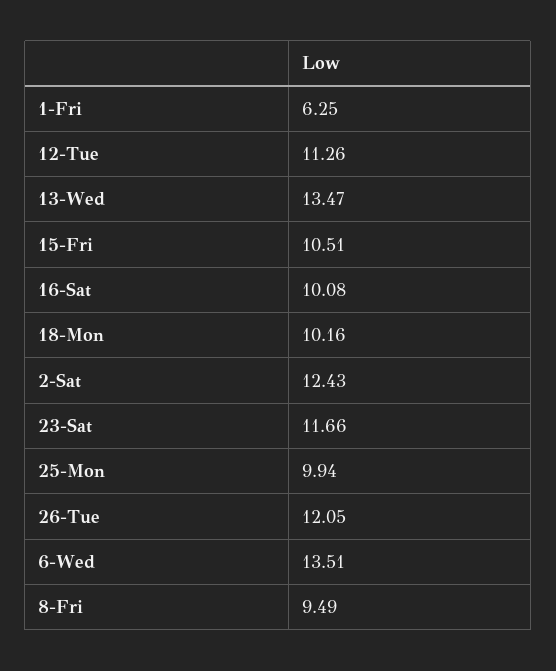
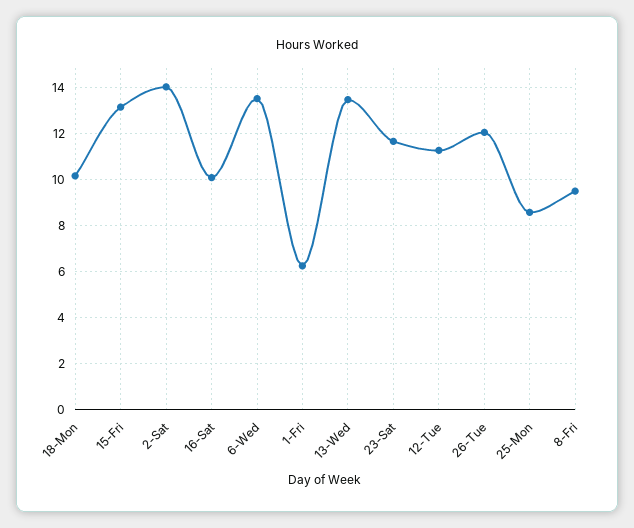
15-Fri: 10.51 -> 13
2-Sat: 12.43 -> 14
25-Mon: 9.94 -> 8.5

